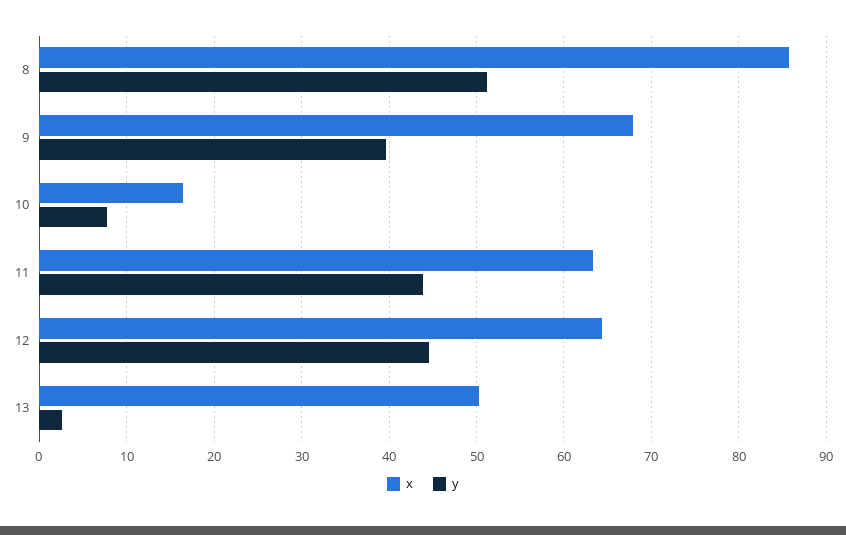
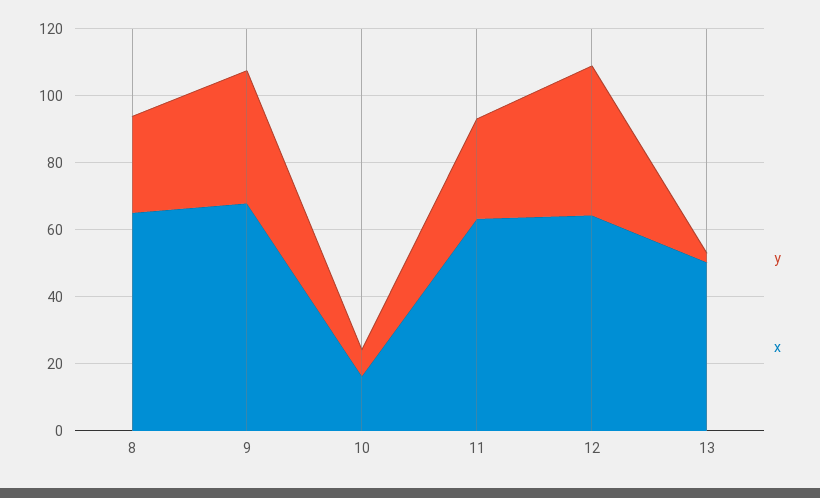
x, 8: 86 -> 65
y, 8: 51 -> 30
y, 11: 44 -> 30

